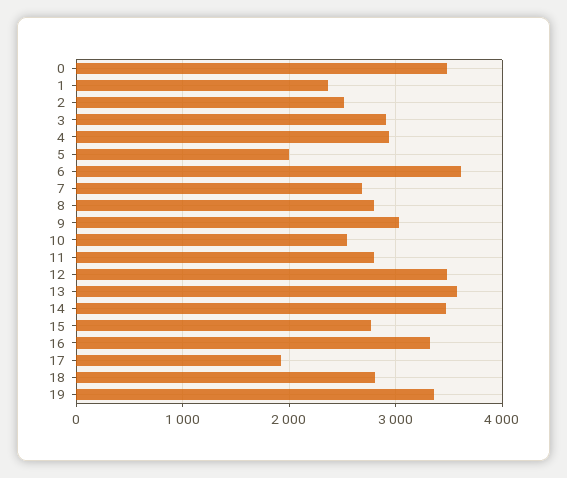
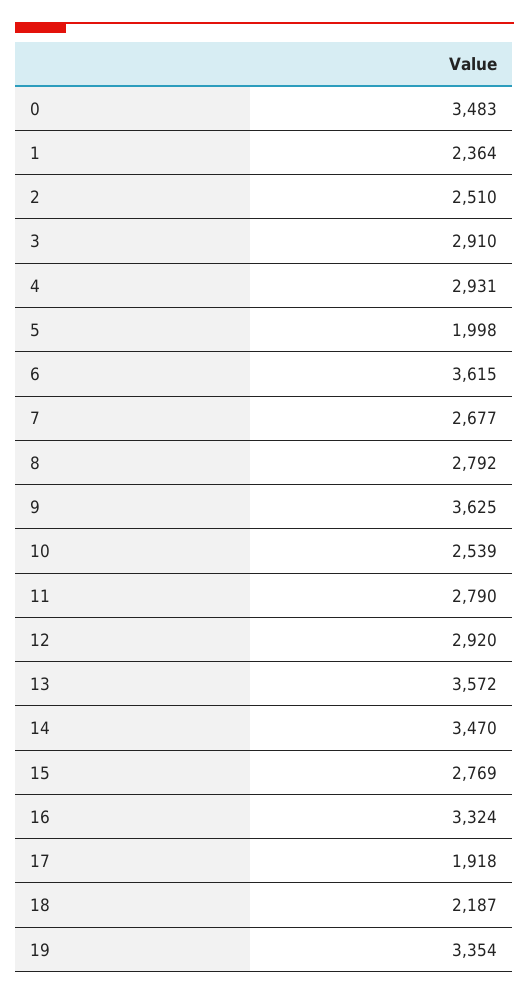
9: 3000 -> 3625
12: 3500 -> 2920
18: 2800 -> 2187

